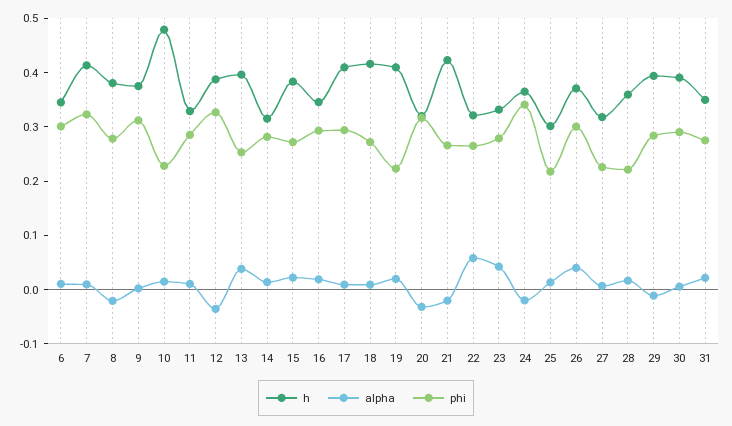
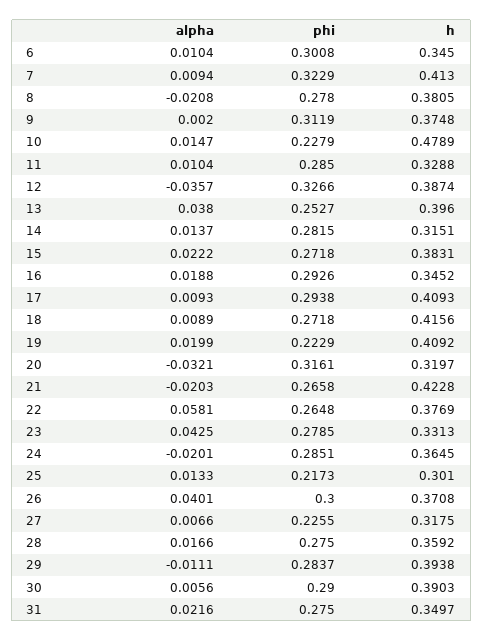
h, 22: 0.32 -> 0.3769
phi, 24: 0.34 -> 0.2851
phi, 28: 0.22 -> 0.275

